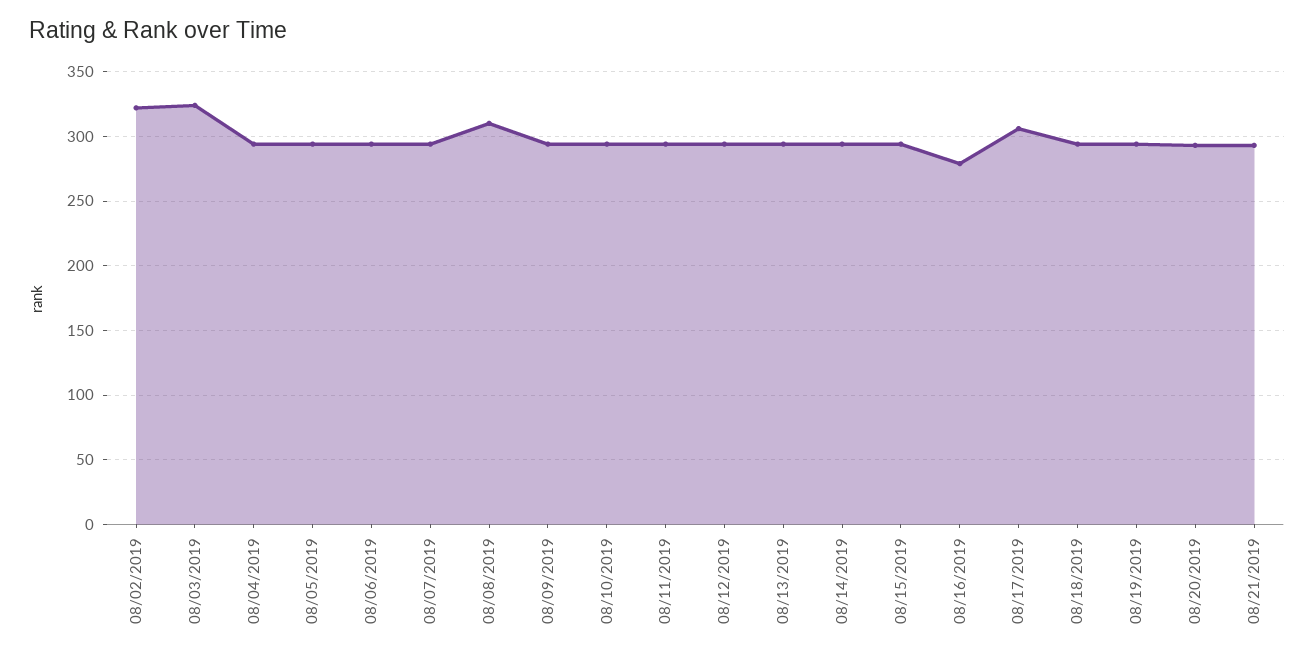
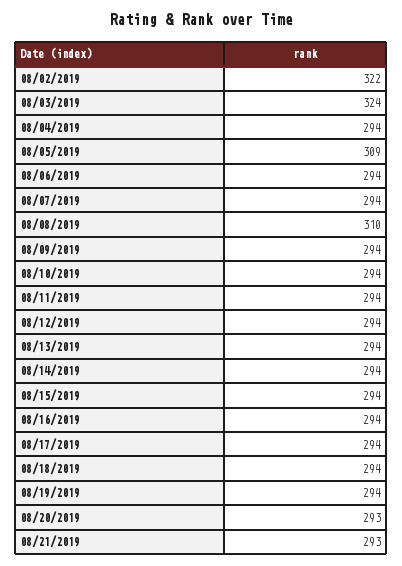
08/05/2019: 295 -> 309
08/16/2019: 280 -> 294
08/17/2019: 305 -> 294

